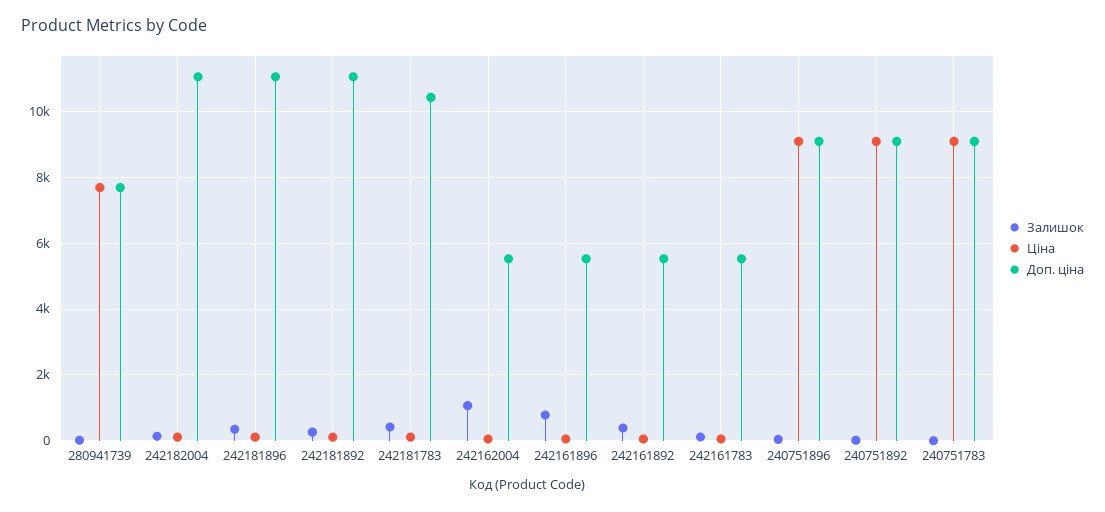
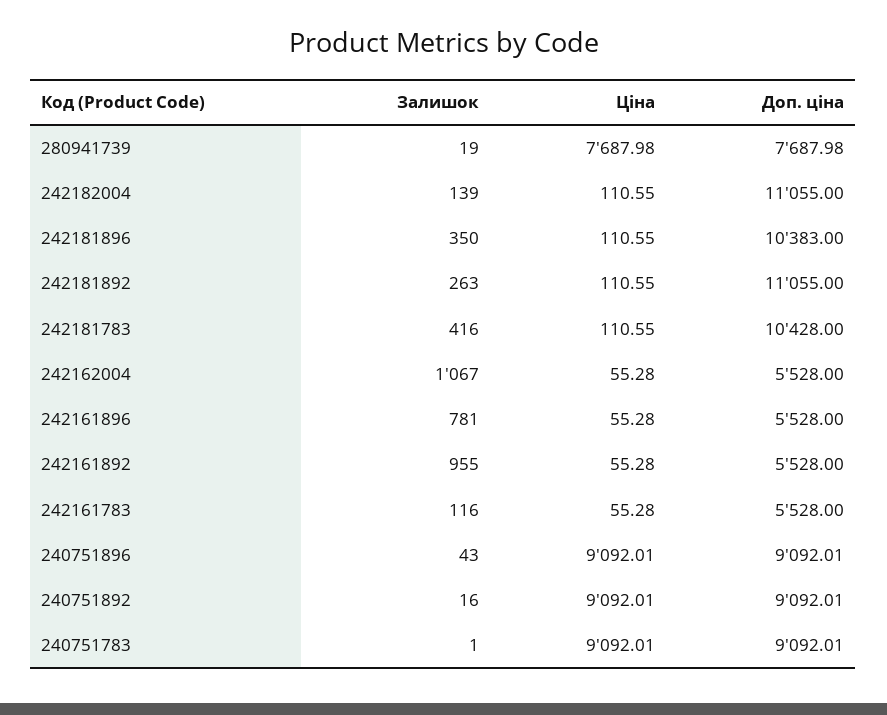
Доп. ціна, 242181896: 11000 -> 10383
Залишок, 242161892: 400 -> 955

